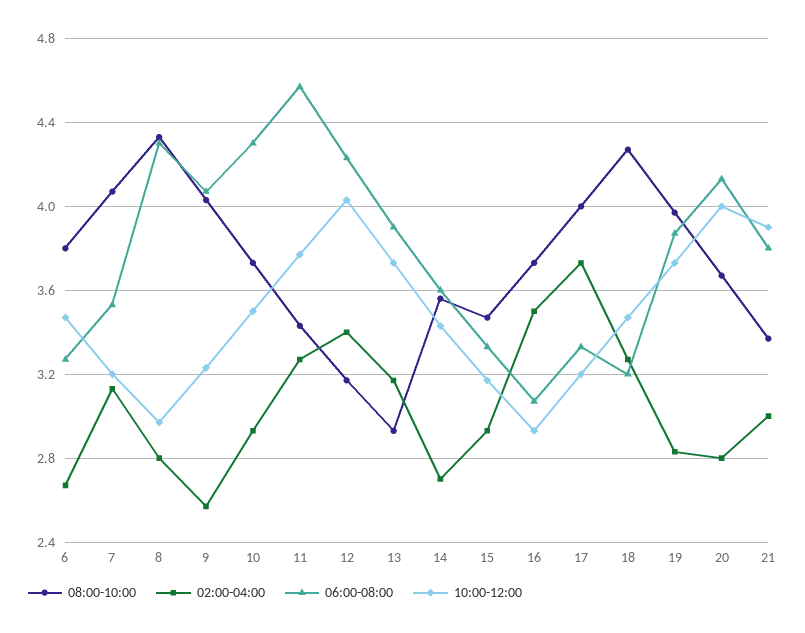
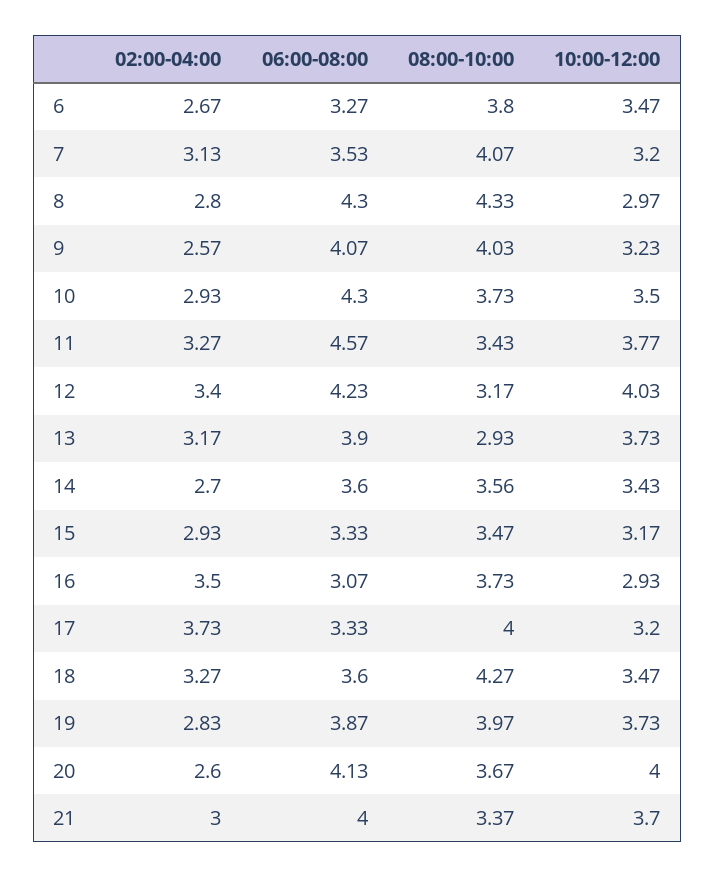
06:00-08:00, 18: 3.2 -> 3.6
02:00-04:00, 20: 2.8 -> 2.6
06:00-08:00, 21: 3.8 -> 4
10:00-12:00, 21: 3.9 -> 3.7

